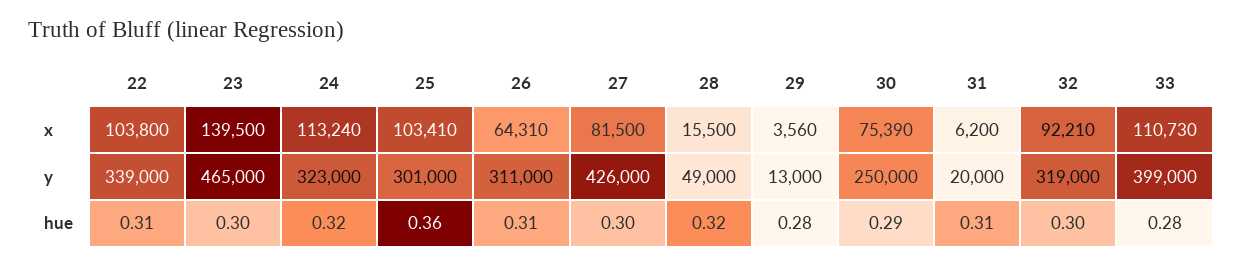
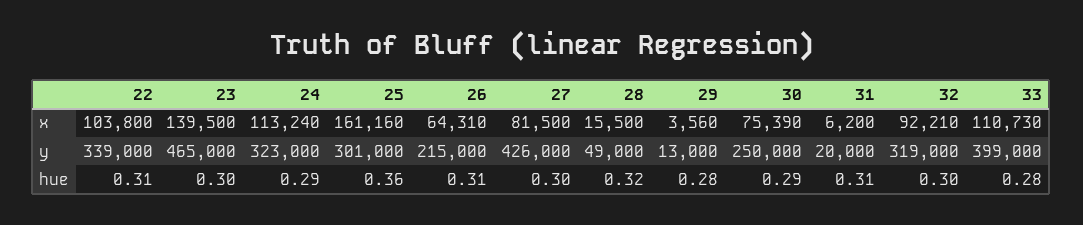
25, x: 103410 -> 161160
26, y: 311000 -> 215000
24, hue: 0.32 -> 0.29

